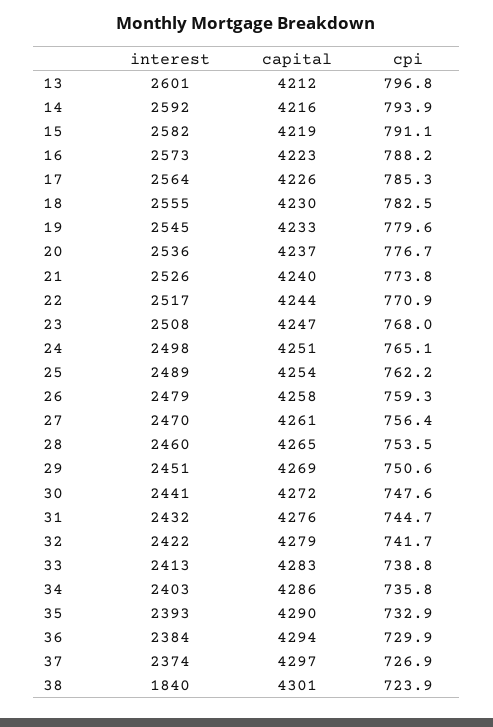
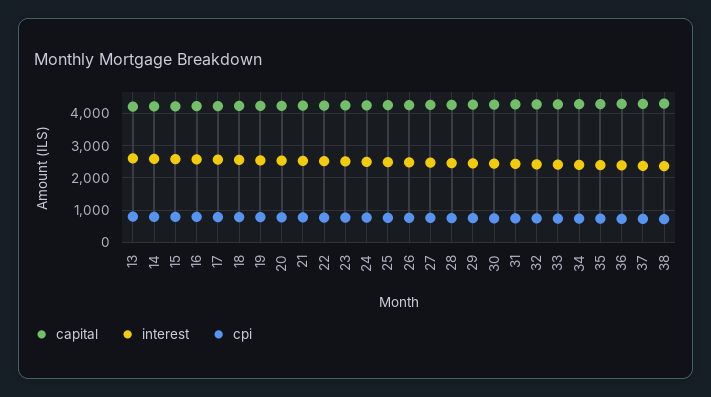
interest, 38: 1840 -> 2400

